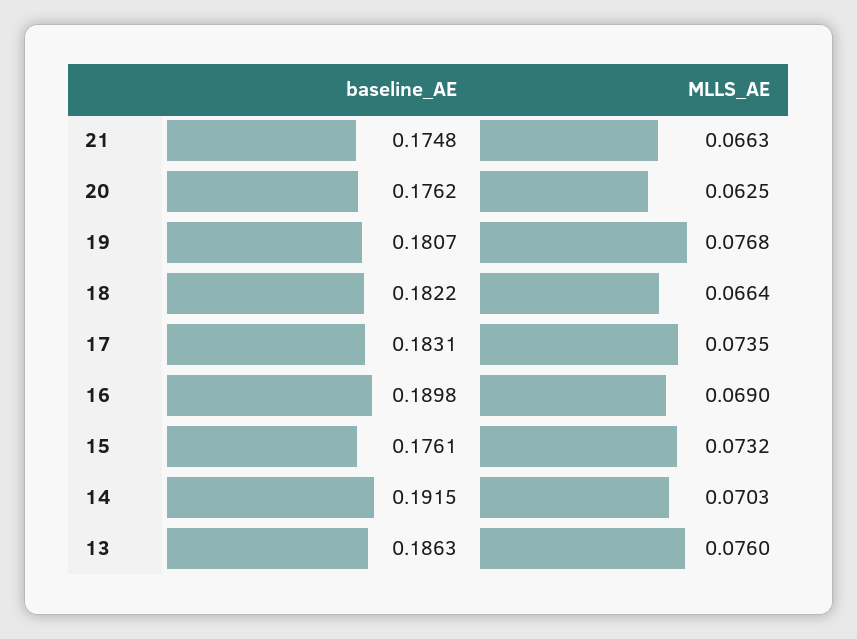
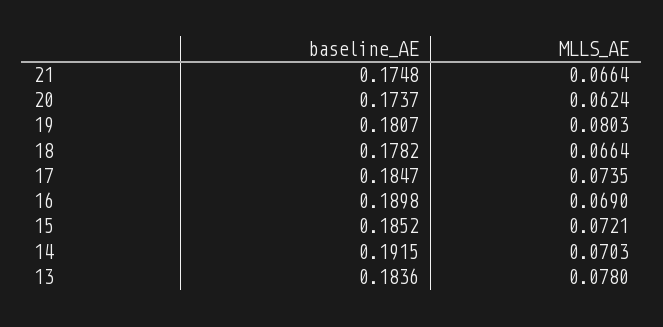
MLLS_AE, 21: 0.0663 -> 0.0664
baseline_AE, 20: 0.1762 -> 0.1737
MLLS_AE, 20: 0.0625 -> 0.0624
MLLS_AE, 19: 0.0768 -> 0.0803
baseline_AE, 18: 0.1822 -> 0.1782
baseline_AE, 17: 0.1831 -> 0.1847
baseline_AE, 15: 0.1761 -> 0.1852
MLLS_AE, 15: 0.0732 -> 0.0721
baseline_AE, 13: 0.1863 -> 0.1836
MLLS_AE, 13: 0.076 -> 0.078

